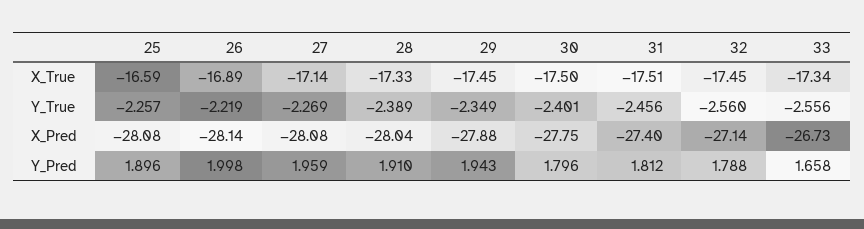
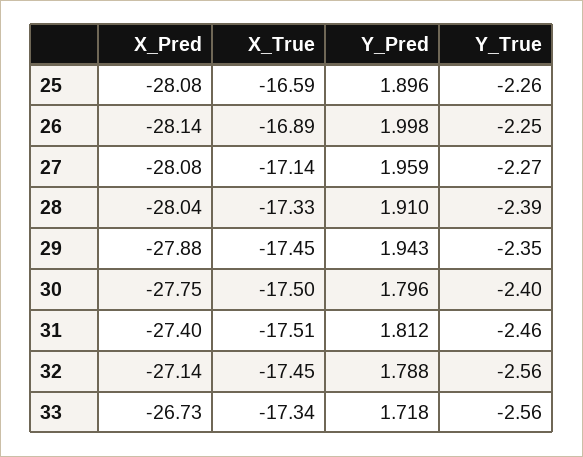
26, Y_True: -2.219 -> -2.25
33, Y_Pred: 1.658 -> 1.718

